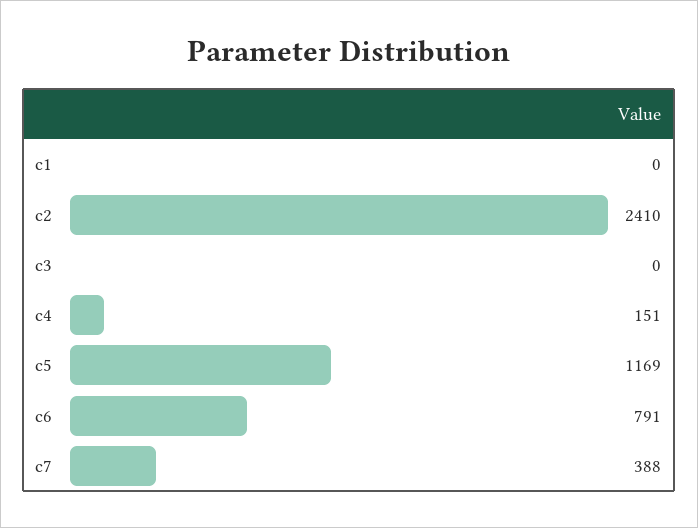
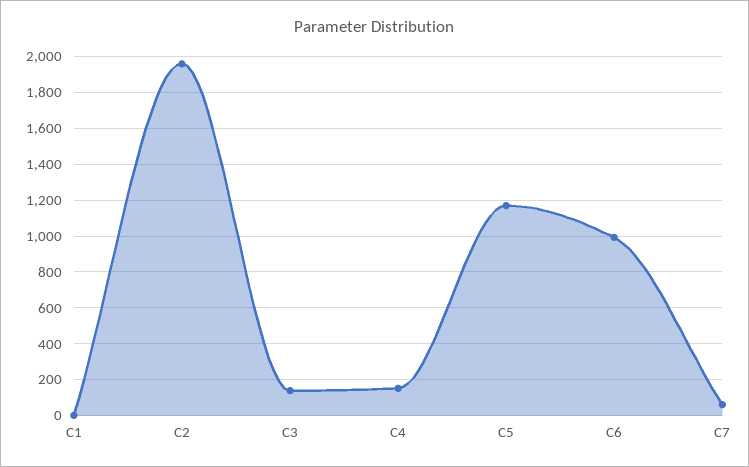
c2: 2410 -> 1950
c3: 0 -> 150
c6: 791 -> 1000
c7: 388 -> 50

